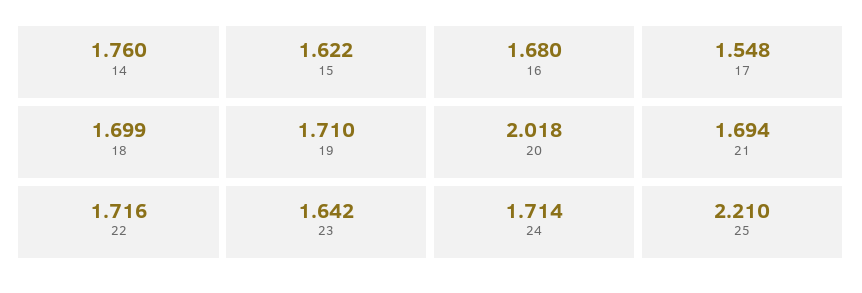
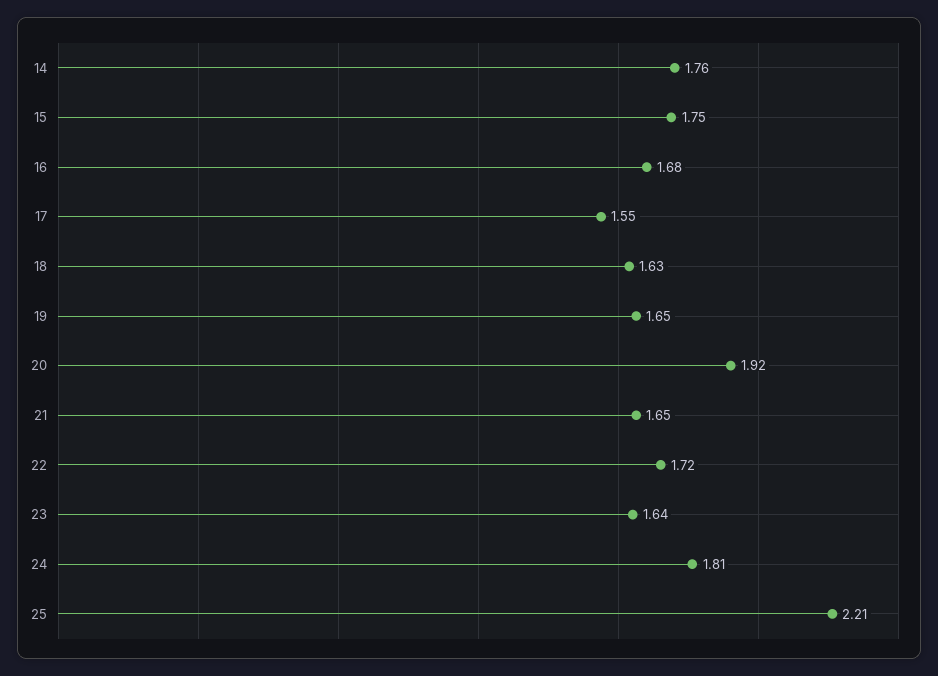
15: 1.622 -> 1.75
18: 1.699 -> 1.63
19: 1.71 -> 1.65
20: 2.018 -> 1.92
21: 1.694 -> 1.65
24: 1.714 -> 1.81

